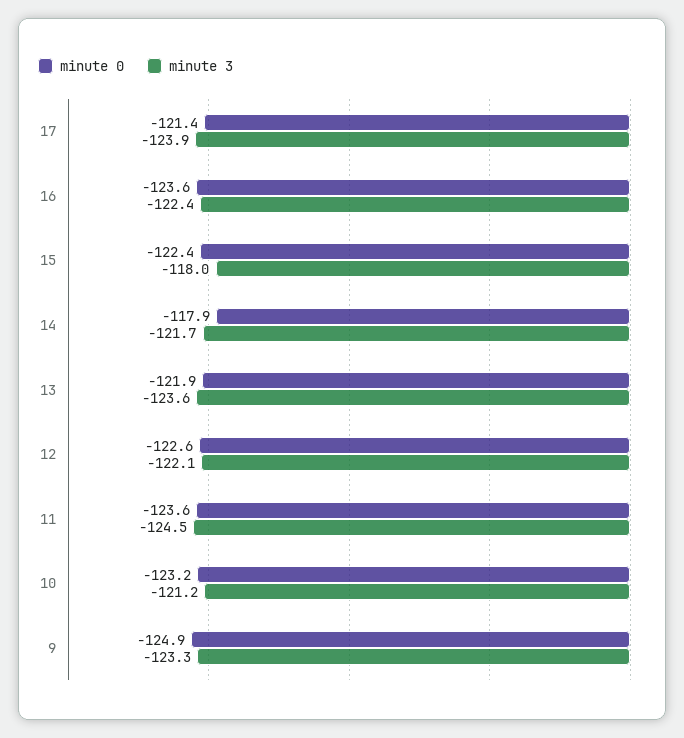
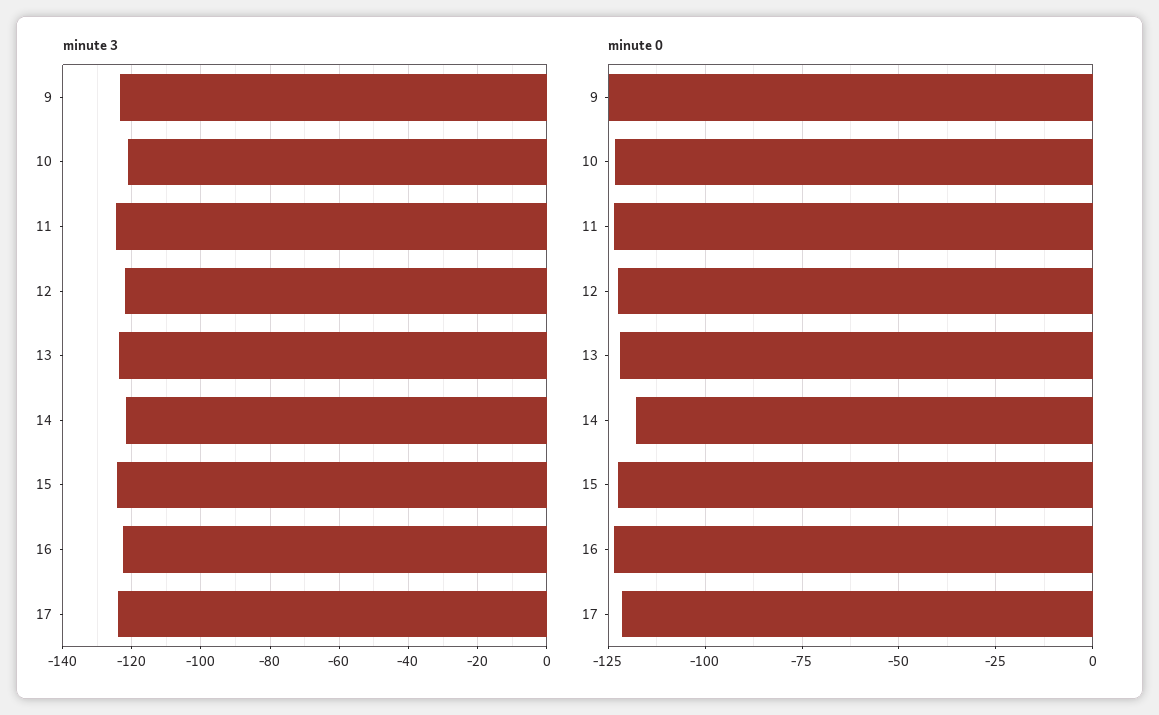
minute 3, 15: -118 -> -124

